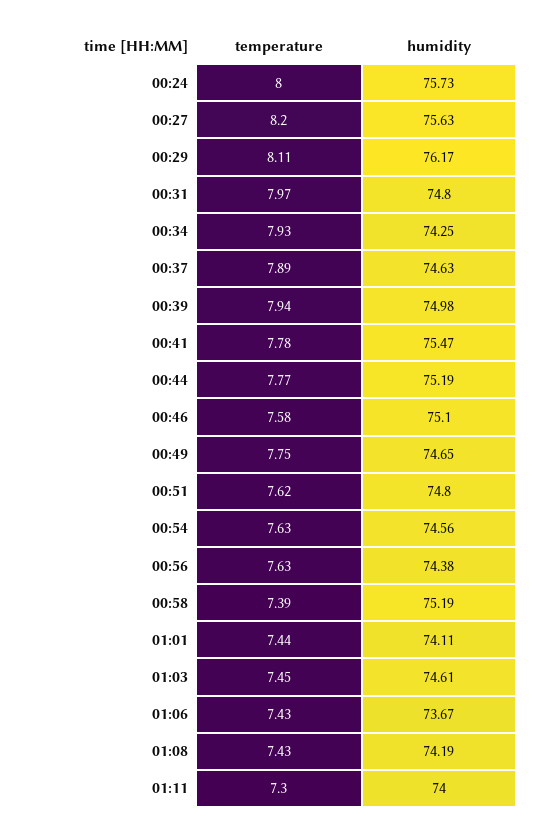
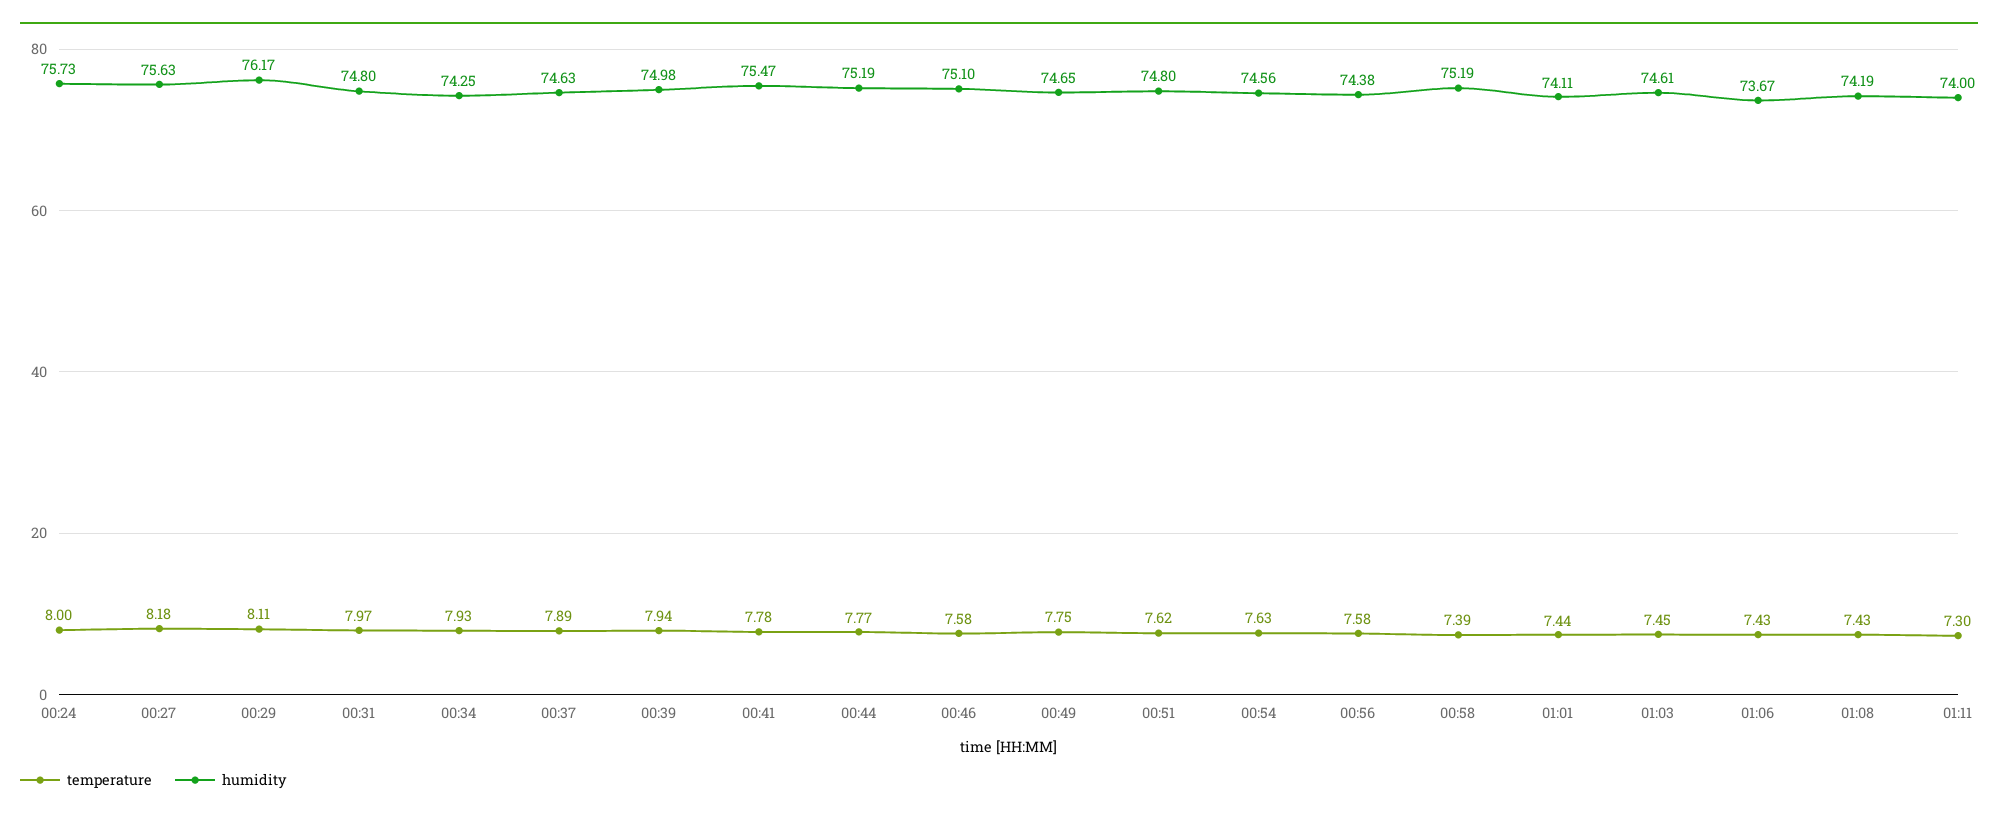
temperature, 00:27: 8.2 -> 8.18
temperature, 00:56: 7.63 -> 7.58

